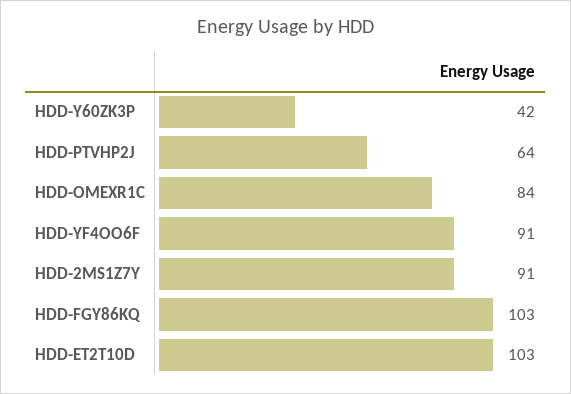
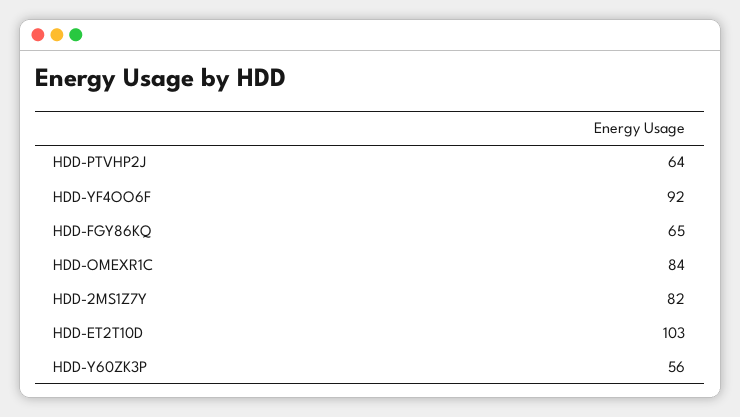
HDD-Y60ZK3P: 42 -> 56
HDD-YF4OO6F: 91 -> 92
HDD-2MS1Z7Y: 91 -> 82
HDD-FGY86KQ: 103 -> 65

